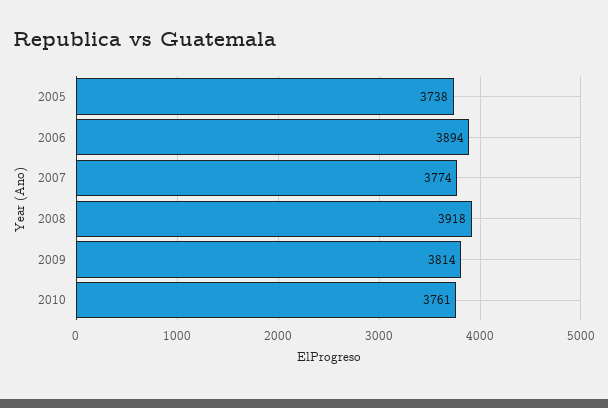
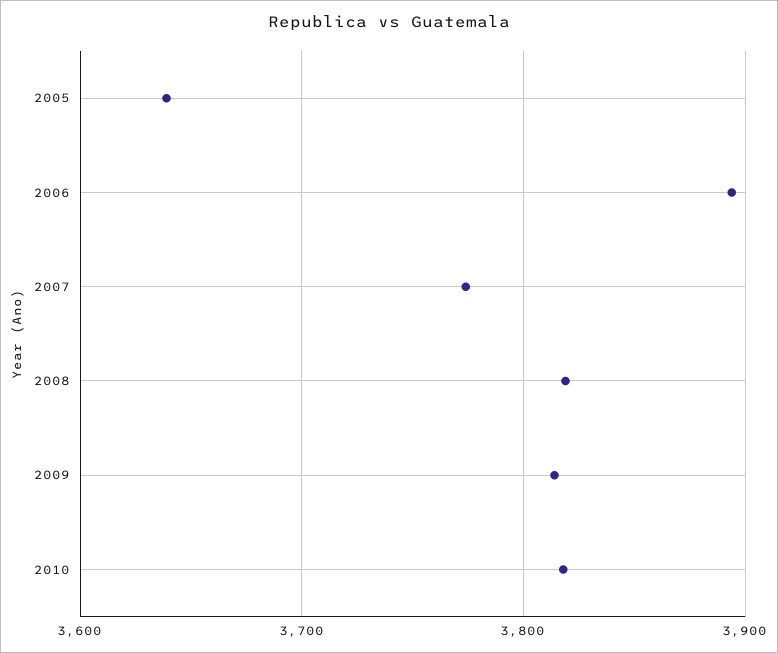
2005: 3738 -> 3640
2008: 3918 -> 3820
2010: 3761 -> 3820

